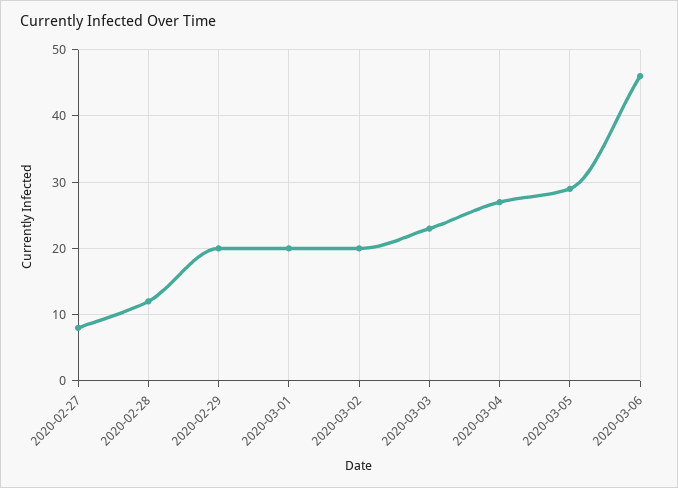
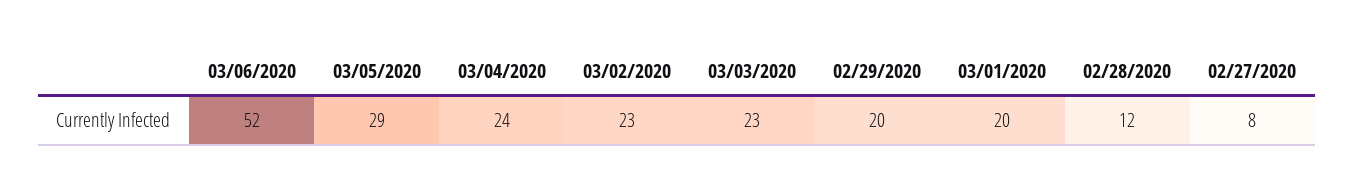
2020-03-02: 20 -> 23
2020-03-04: 27 -> 24
2020-03-06: 46 -> 52

